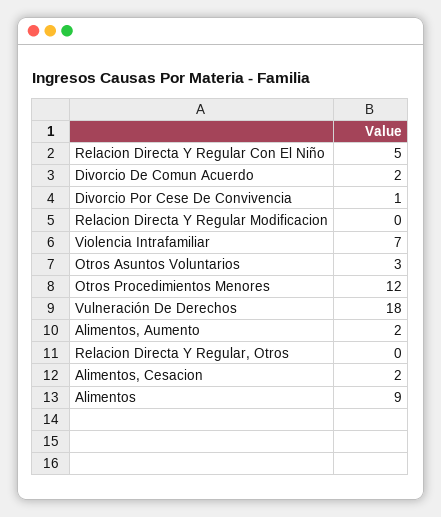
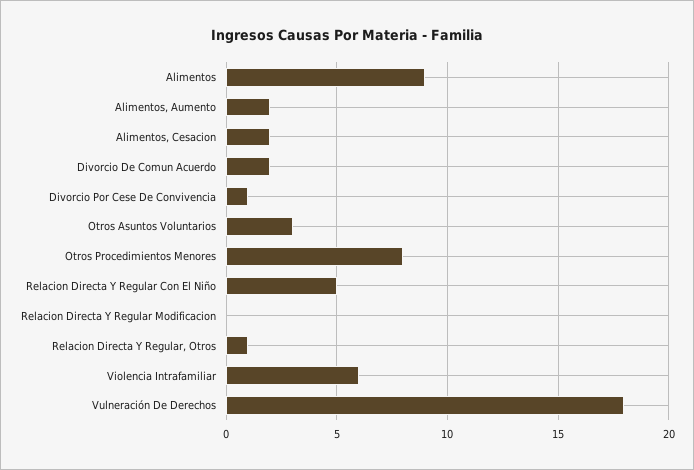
Violencia Intrafamiliar: 7 -> 6
Otros Procedimientos Menores: 12 -> 8
Relacion Directa Y Regular, Otros: 0 -> 1

